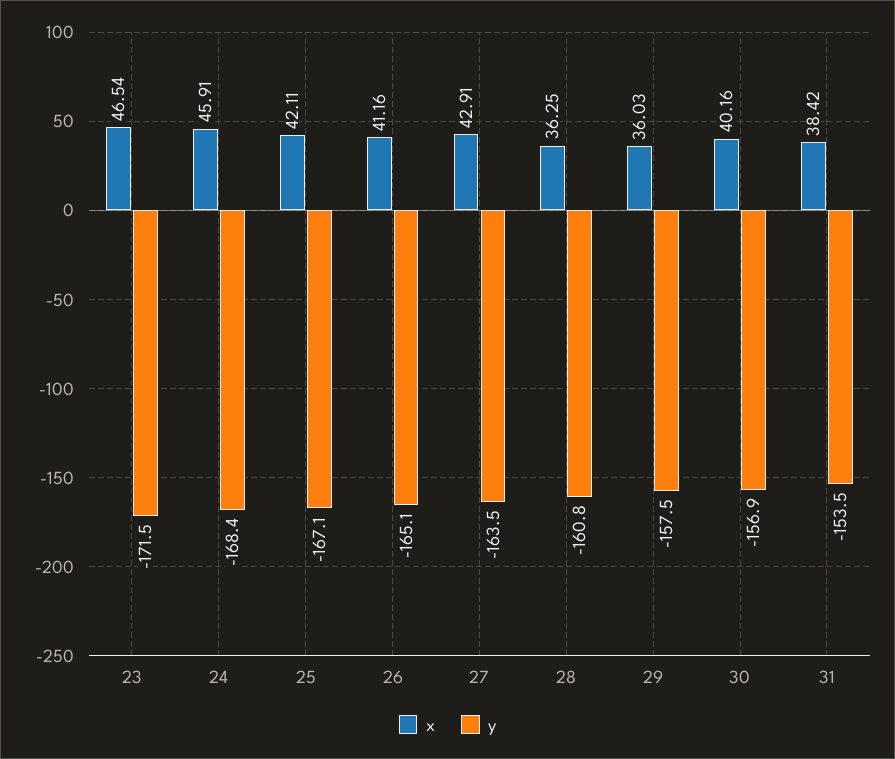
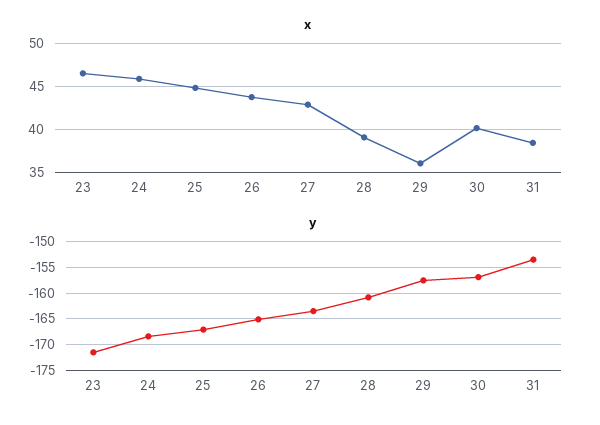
x, 25: 42.11 -> 45
x, 26: 41.16 -> 44
x, 28: 36.25 -> 39

